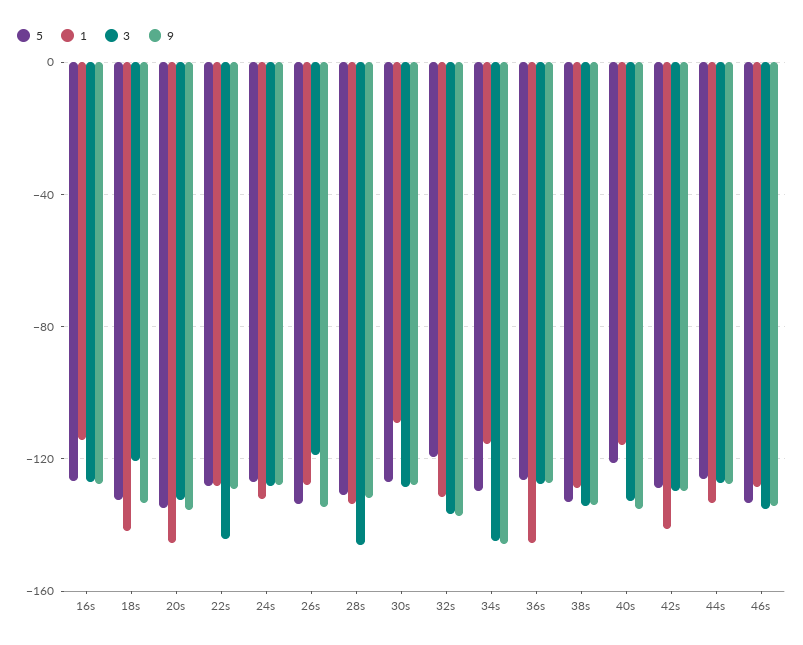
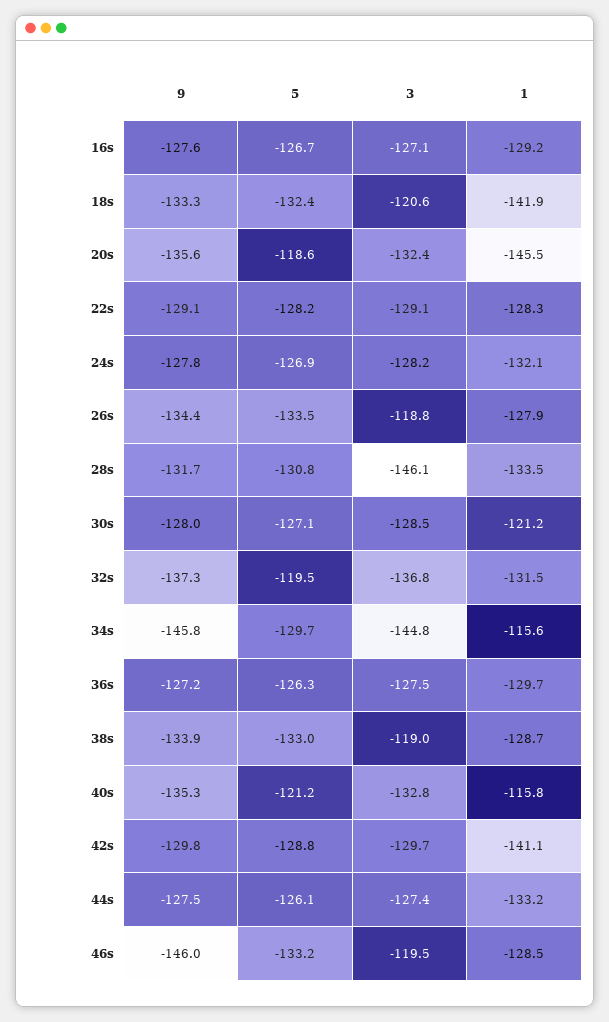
1, 16s: -115 -> -129.2
5, 20s: -135 -> -118.6
3, 22s: -145 -> -129.1
1, 30s: -110 -> -121.2
1, 36s: -145 -> -129.7
3, 38s: -135 -> -119
3, 46s: -135 -> -119.5
9, 46s: -135 -> -146

